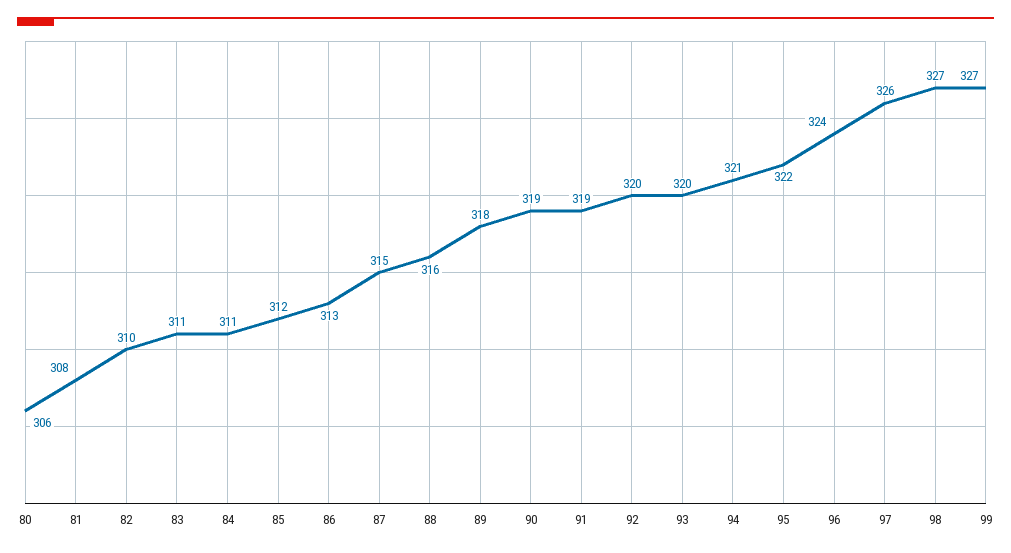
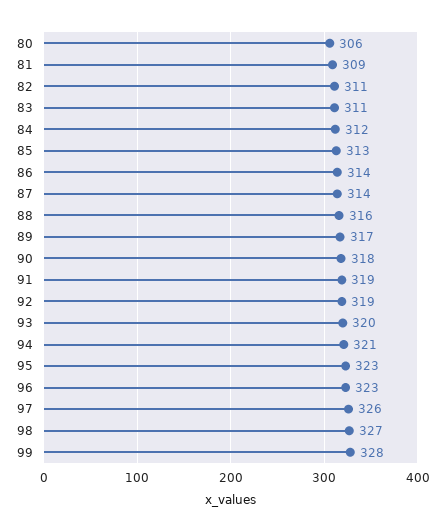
81: 308 -> 309
82: 310 -> 311
84: 311 -> 312
85: 312 -> 313
86: 313 -> 314
87: 315 -> 314
89: 318 -> 317
90: 319 -> 318
92: 320 -> 319
95: 322 -> 323
96: 324 -> 323
99: 327 -> 328

